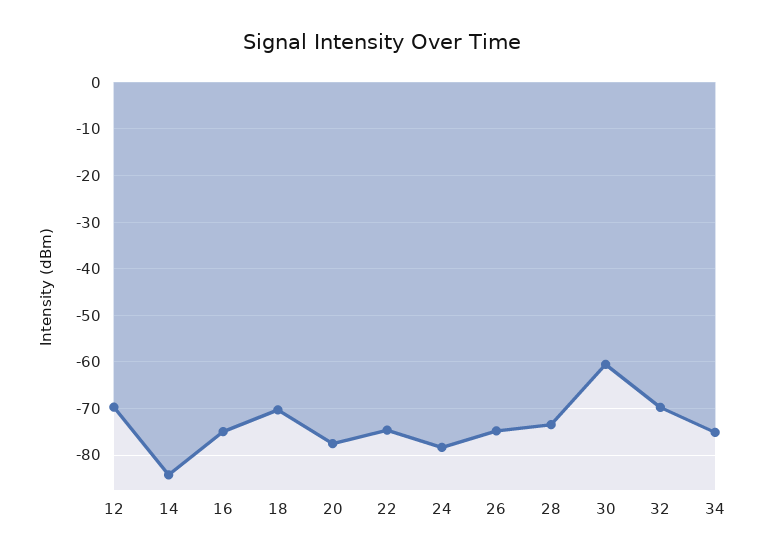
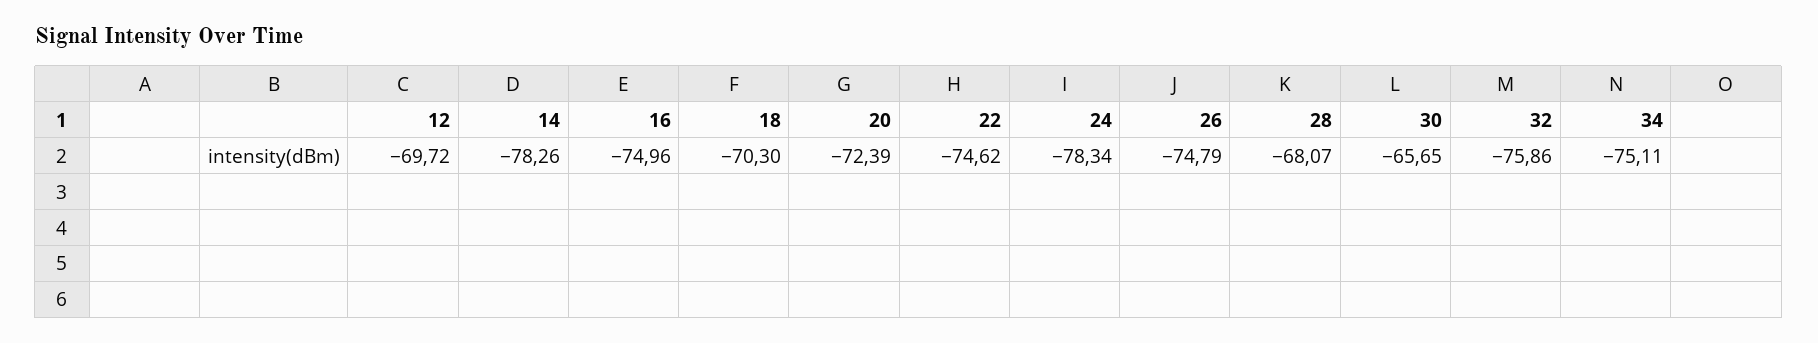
14: -84 -> -78.26
20: -78 -> -72.39
28: -74 -> -68.07
30: -60 -> -65.65
32: -70 -> -75.86

